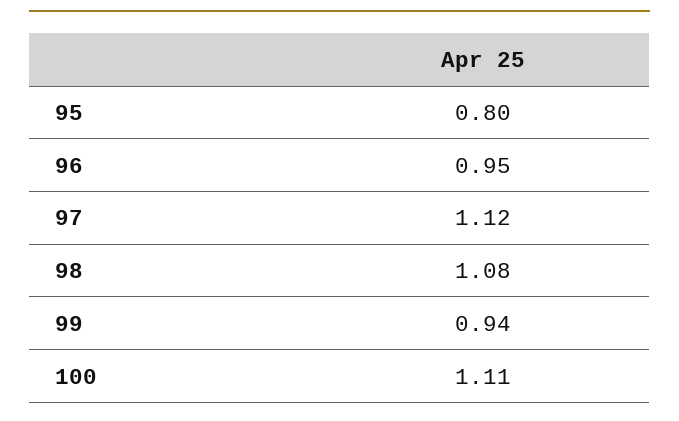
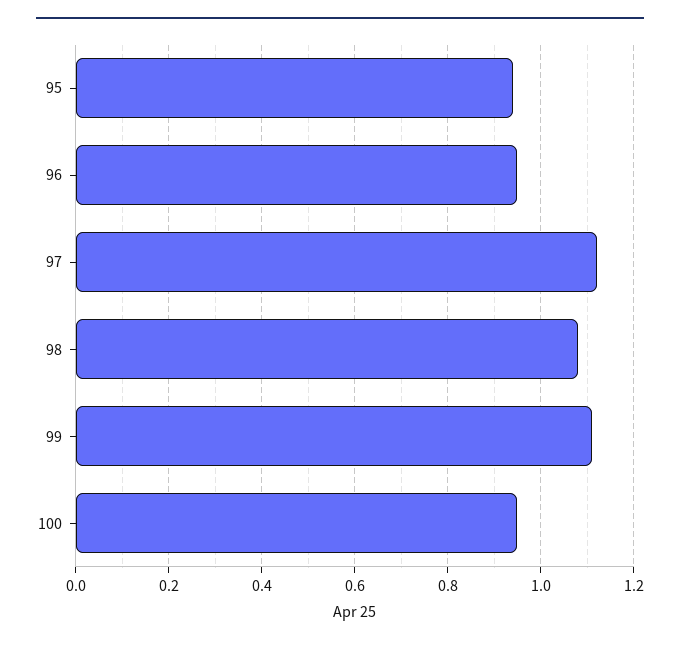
95: 0.8 -> 0.95
99: 0.94 -> 1.1
100: 1.11 -> 0.95

